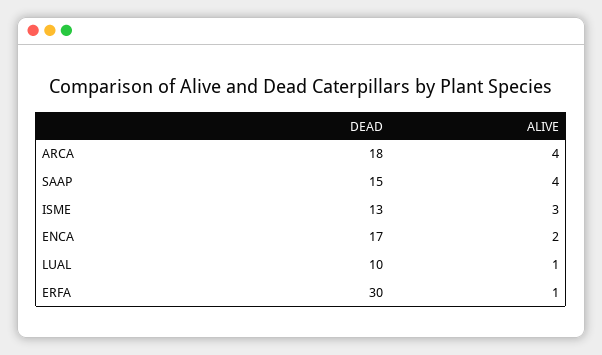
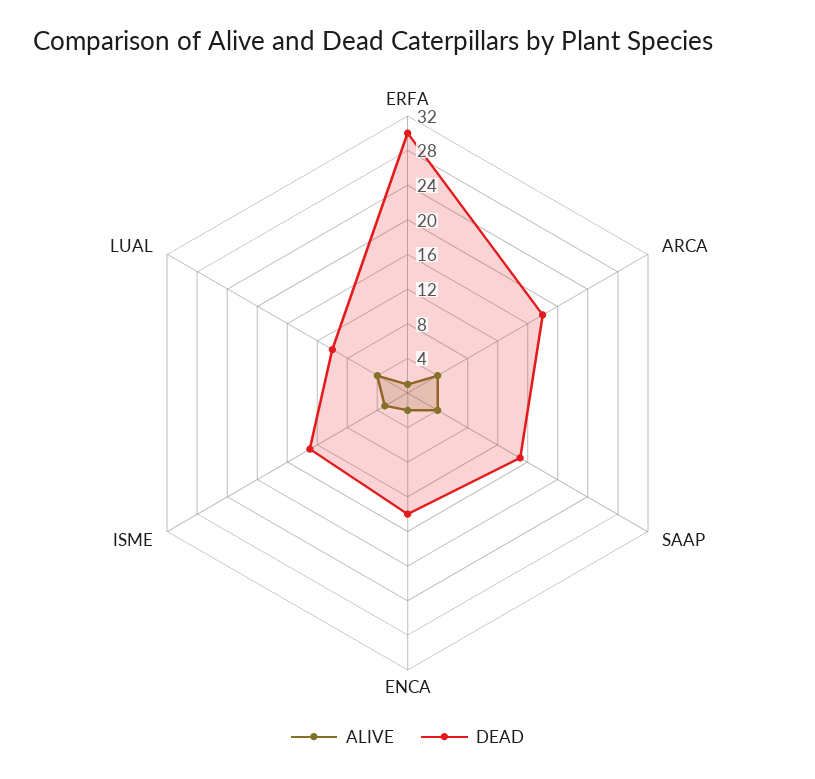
DEAD, ENCA: 17 -> 14
ALIVE, LUAL: 1 -> 4

